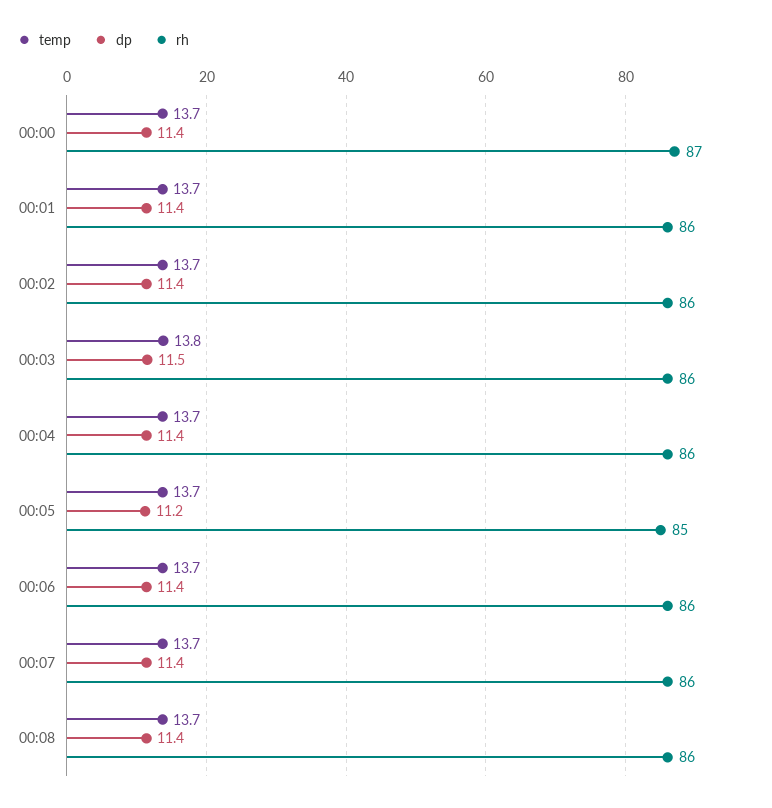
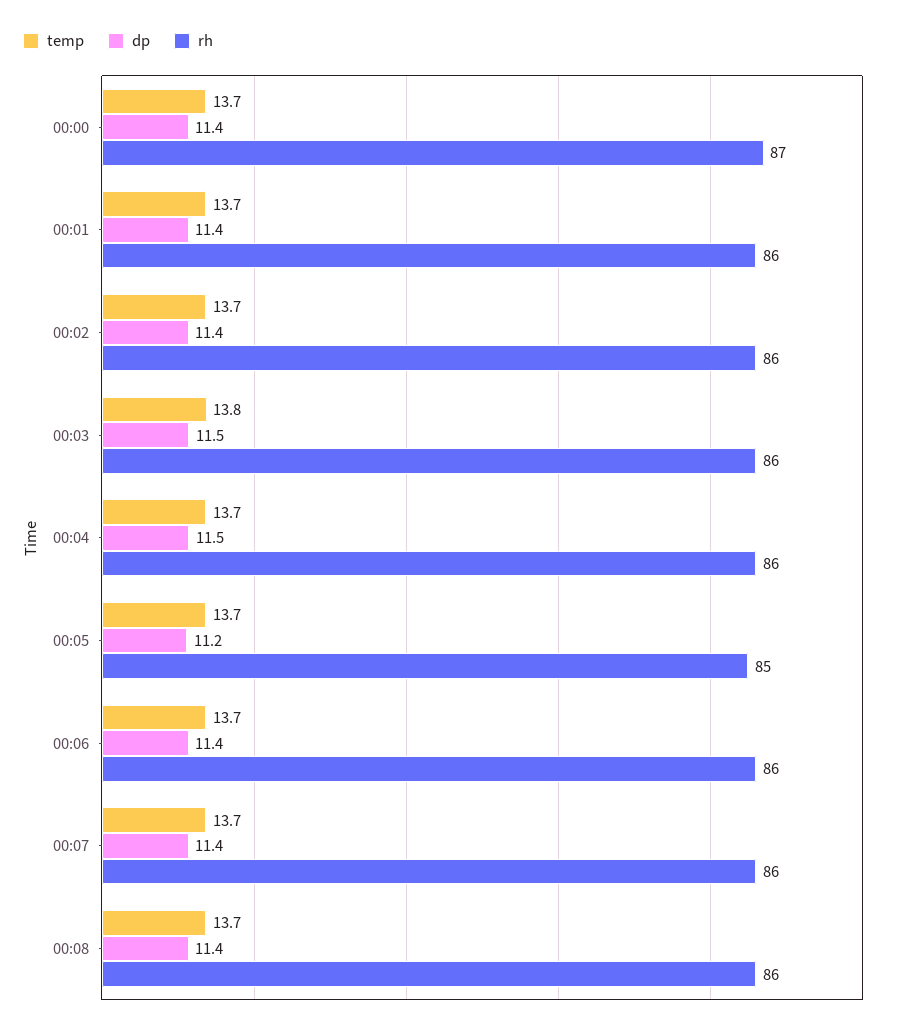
dp, 00:04: 11.4 -> 11.5

